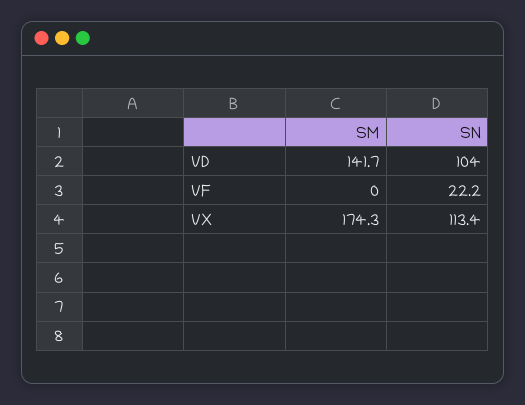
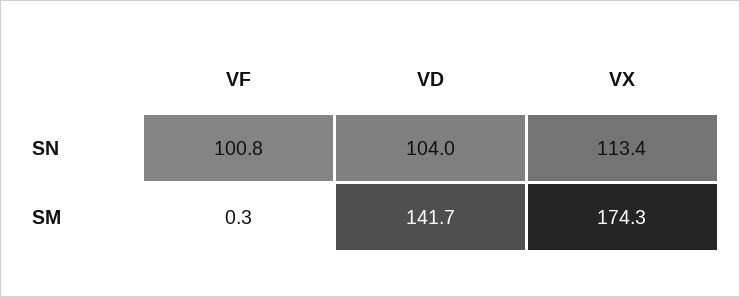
SM, VF: 0 -> 0.3
SN, VF: 22.2 -> 100.8

